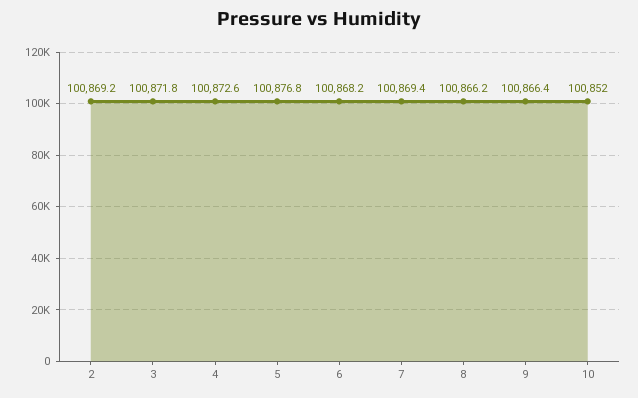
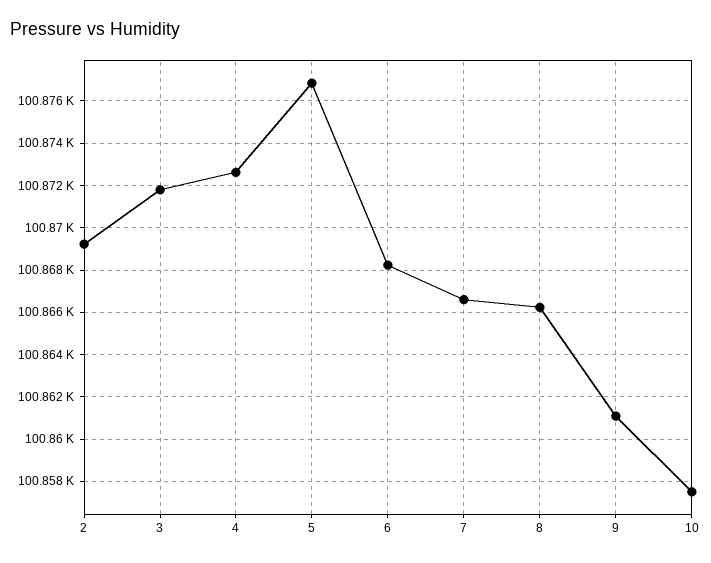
7: 100869.4 -> 100866.5
9: 100866.4 -> 100861
10: 100852 -> 100857.5

